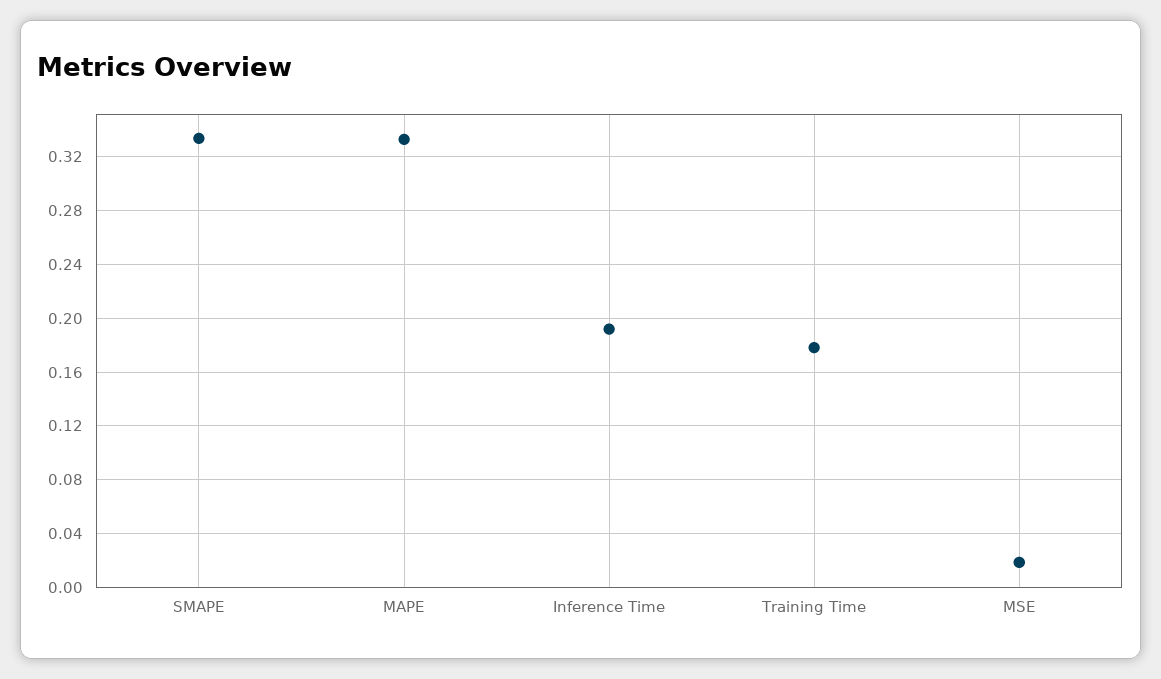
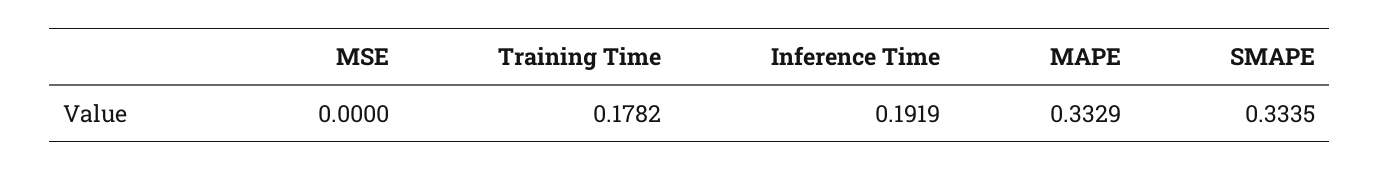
MSE: 0.02 -> 0

